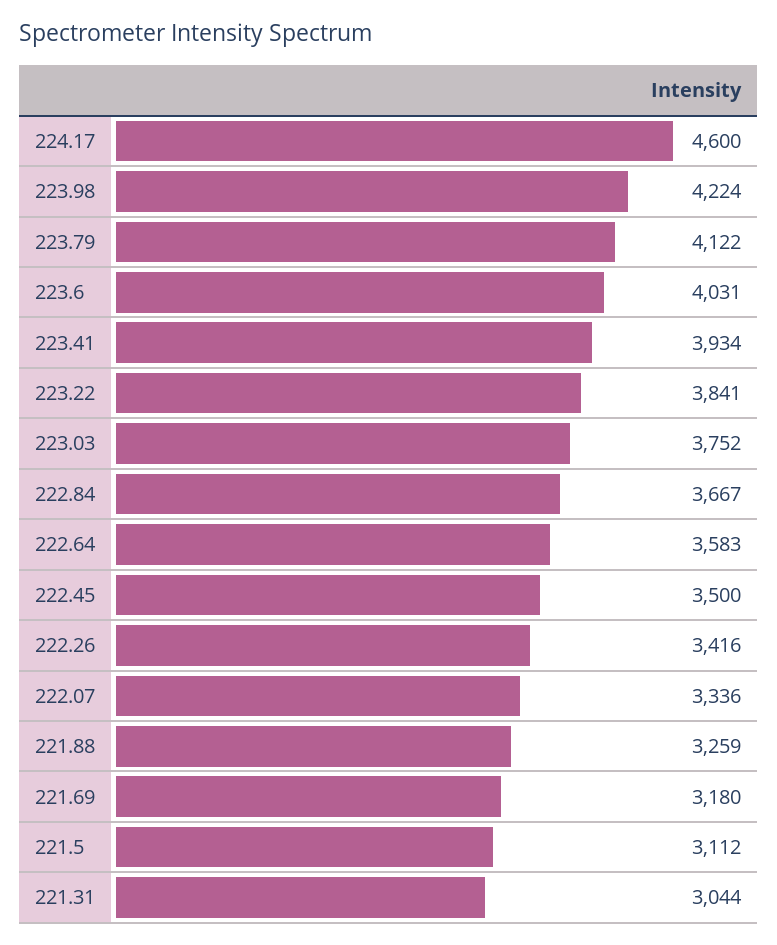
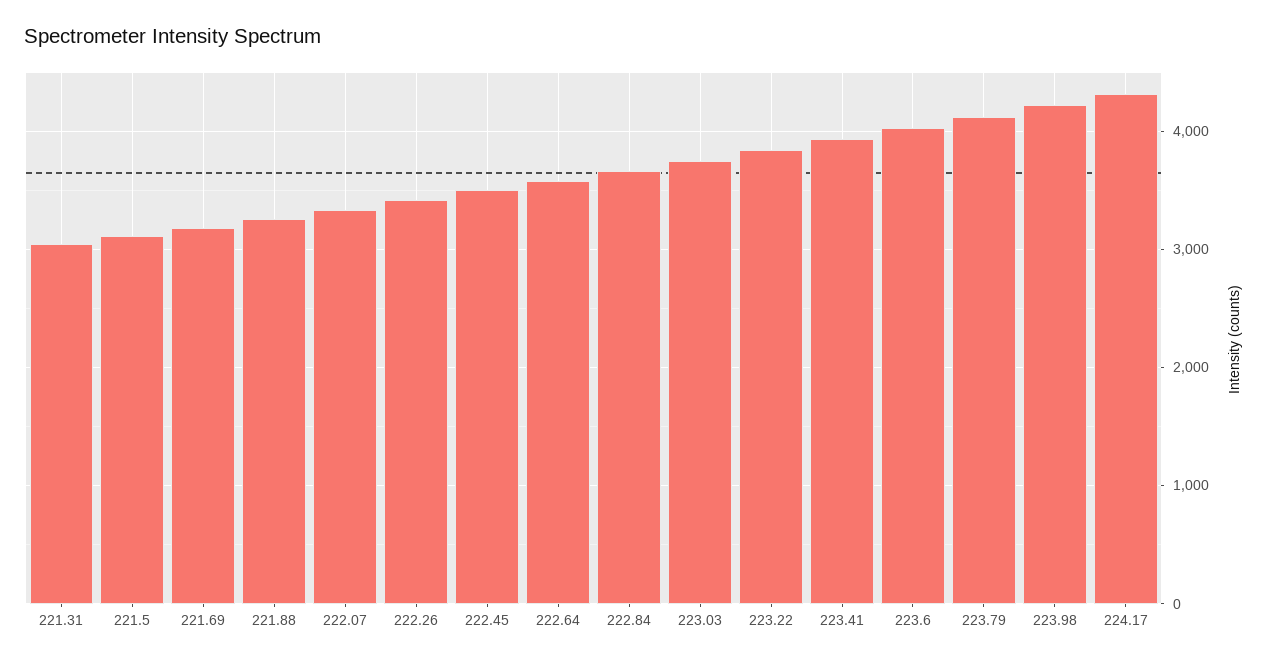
224.17: 4600 -> 4300

